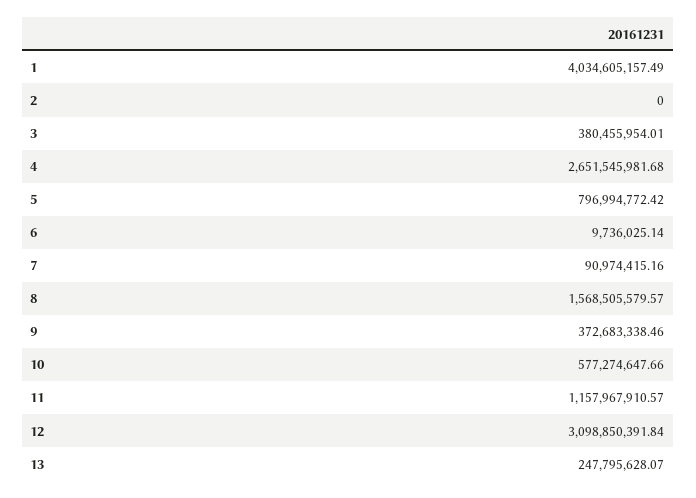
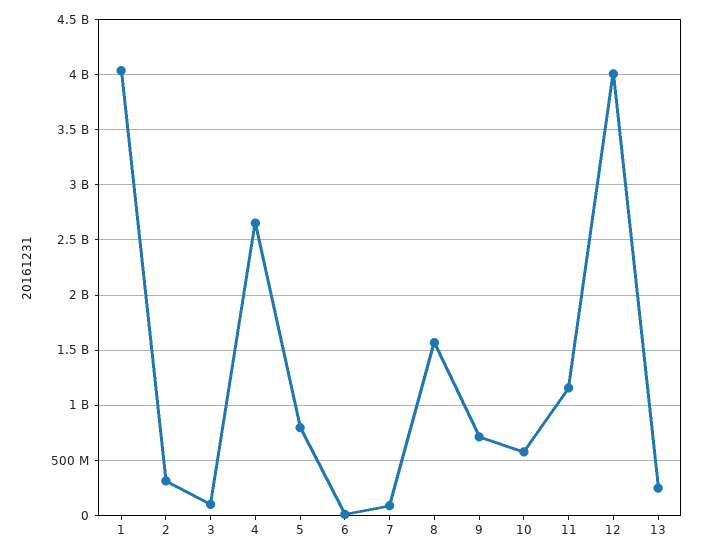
2: 0 -> 300000000
3: 380455954.01 -> 100000000
9: 372683338.46 -> 700000000
12: 3098850391.84 -> 4000000000

